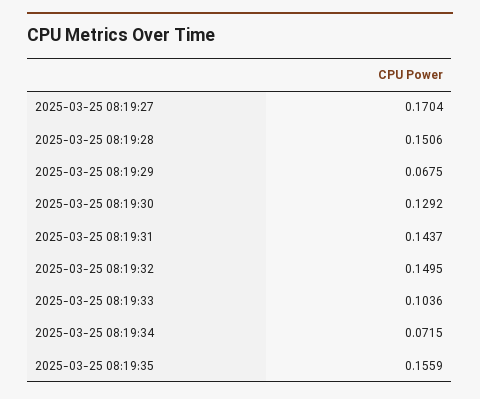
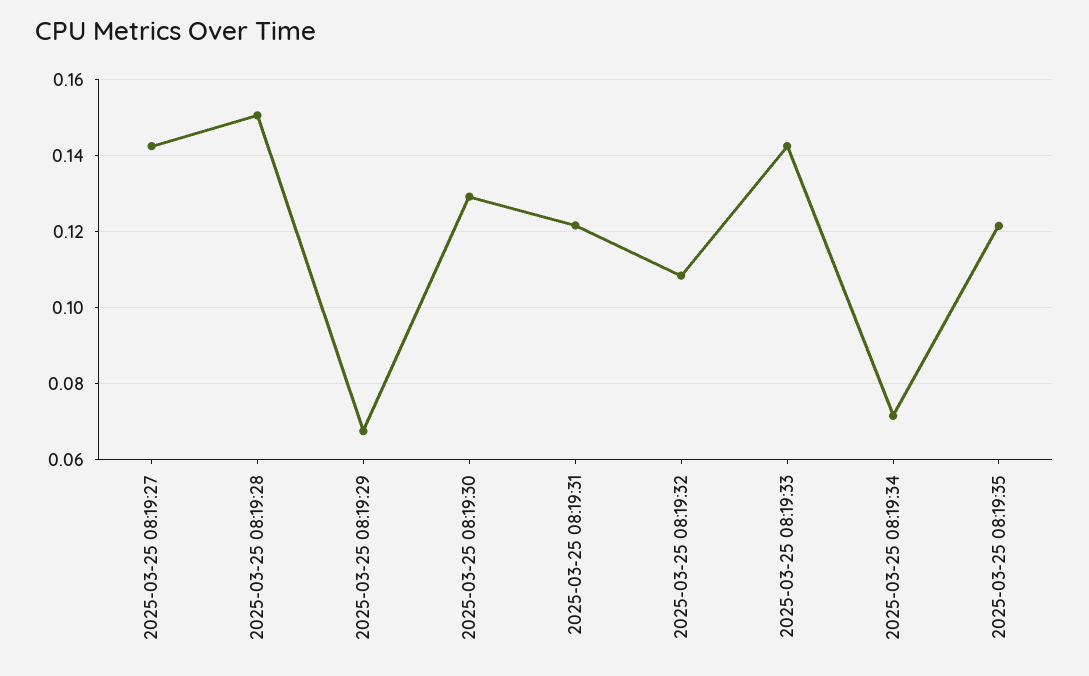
2025-03-25 08:19:27: 0.1704 -> 0.142
2025-03-25 08:19:31: 0.1437 -> 0.122
2025-03-25 08:19:32: 0.1495 -> 0.108
2025-03-25 08:19:33: 0.1036 -> 0.142
2025-03-25 08:19:35: 0.1559 -> 0.122

